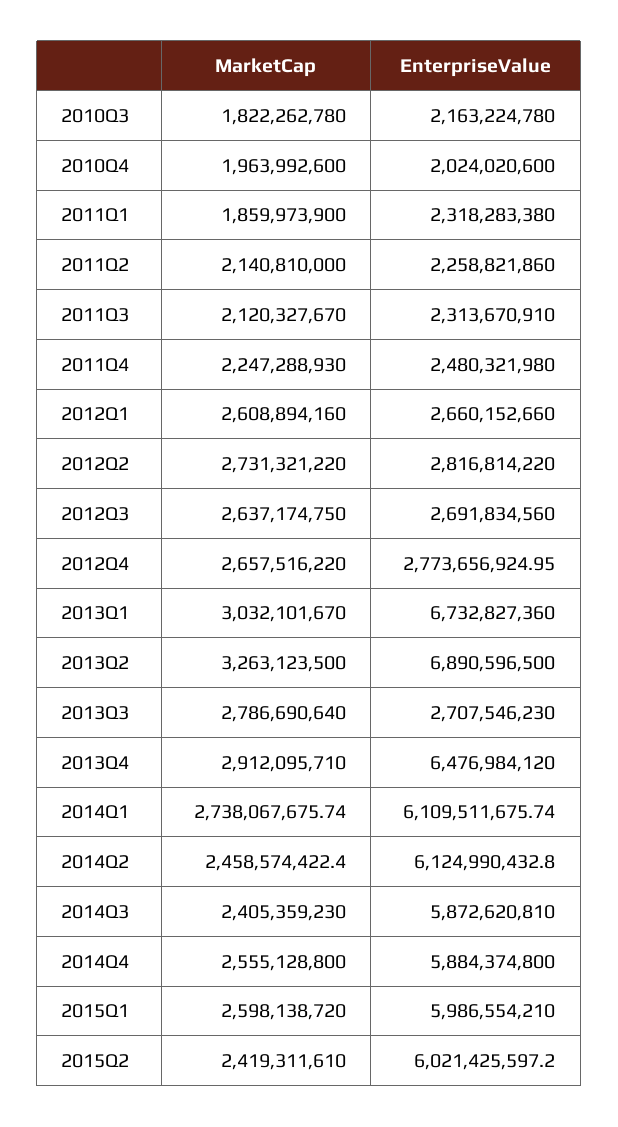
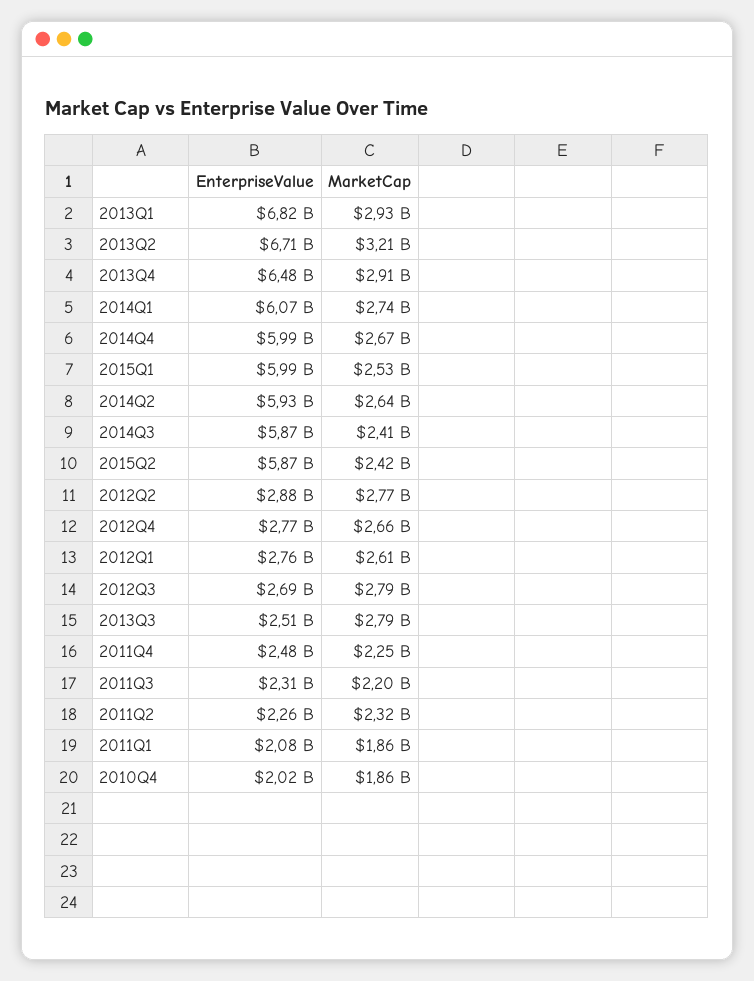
MarketCap, 2010Q3: 1822262780 -> none
EnterpriseValue, 2010Q3: 2163224780 -> none
MarketCap, 2010Q4: 1963992600 -> 1860000000
EnterpriseValue, 2011Q1: 2318283380 -> 2080000000
MarketCap, 2011Q2: 2140810000 -> 2320000000
MarketCap, 2011Q3: 2120327670 -> 2200000000
EnterpriseValue, 2012Q1: 2660152660 -> 2760000000
MarketCap, 2012Q2: 2731321220 -> 2770000000
EnterpriseValue, 2012Q2: 2816814220 -> 2880000000
MarketCap, 2012Q3: 2637174750 -> 2790000000
MarketCap, 2013Q1: 3032101670 -> 2930000000
EnterpriseValue, 2013Q1: 6732827360 -> 6820000000
MarketCap, 2013Q2: 3263123500 -> 3210000000
EnterpriseValue, 2013Q2: 6890596500 -> 6710000000
EnterpriseValue, 2013Q3: 2707546230 -> 2510000000
EnterpriseValue, 2014Q1: 6109511675.74 -> 6070000000
MarketCap, 2014Q2: 2458574422.4 -> 2640000000
EnterpriseValue, 2014Q2: 6124990432.8 -> 5930000000
MarketCap, 2014Q4: 2555128800 -> 2670000000
EnterpriseValue, 2014Q4: 5884374800 -> 5990000000
MarketCap, 2015Q1: 2598138720 -> 2530000000
EnterpriseValue, 2015Q2: 6021425597.2 -> 5870000000

